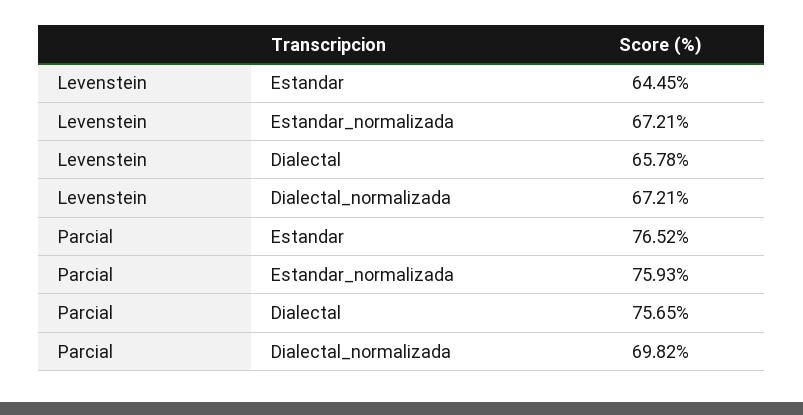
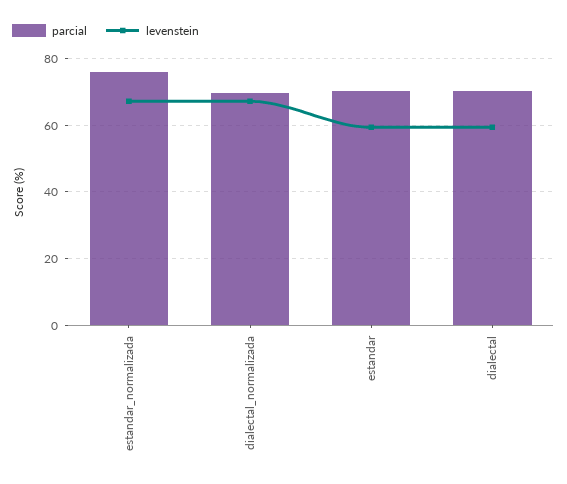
Levenstein, Estandar: 64.45 -> 60
Levenstein, Dialectal: 65.78 -> 60
Parcial, Estandar: 76.52 -> 70
Parcial, Dialectal: 75.65 -> 70

